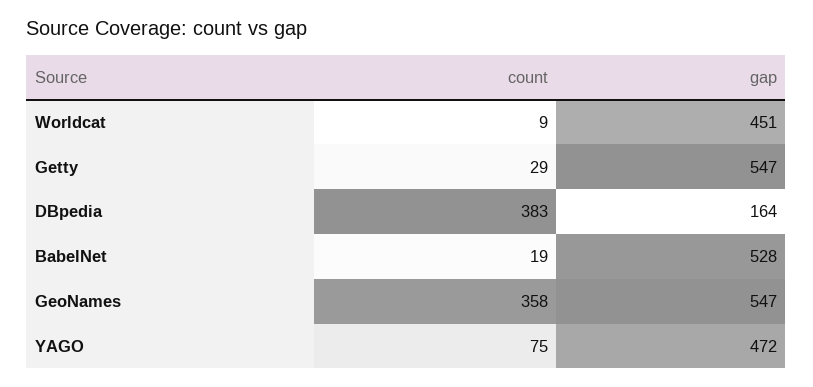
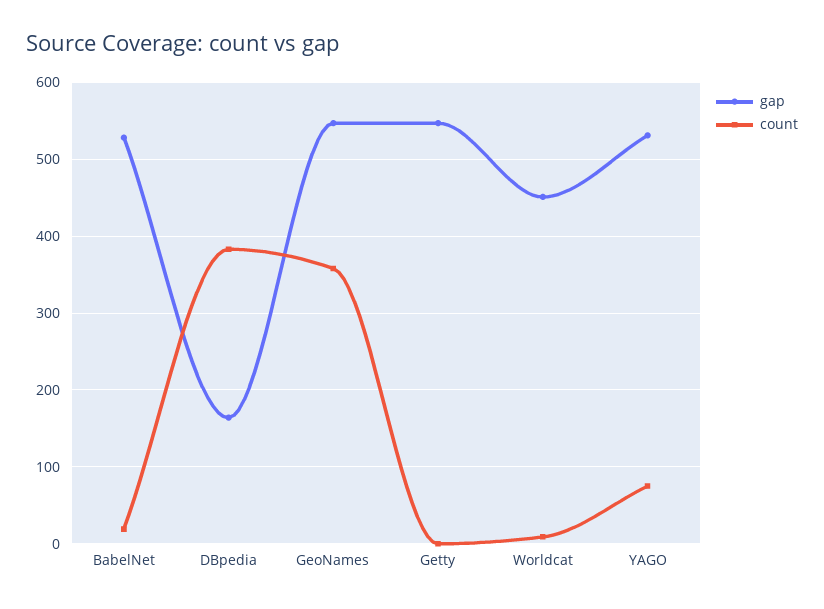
count, Getty: 29 -> 0
gap, YAGO: 472 -> 530

